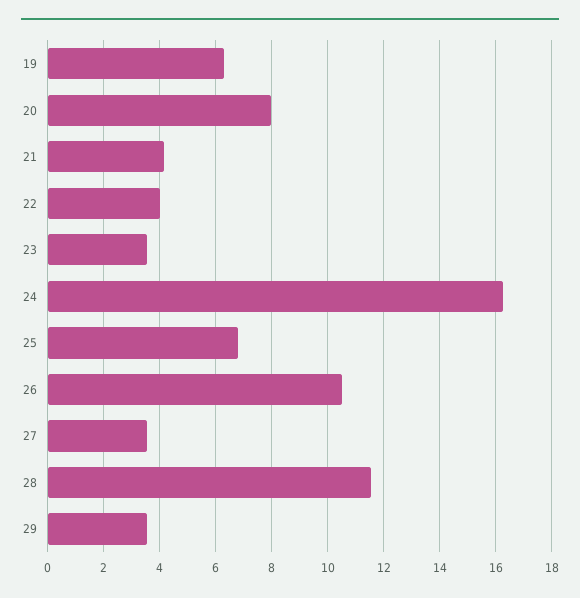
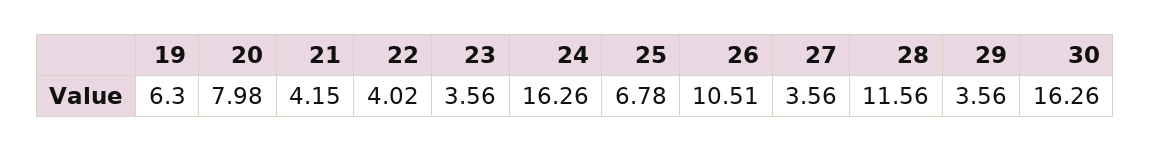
30: none -> 16.26

